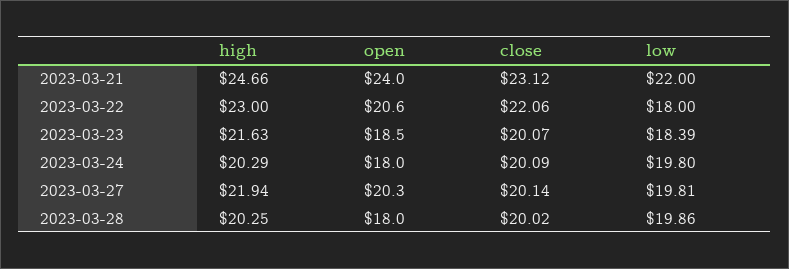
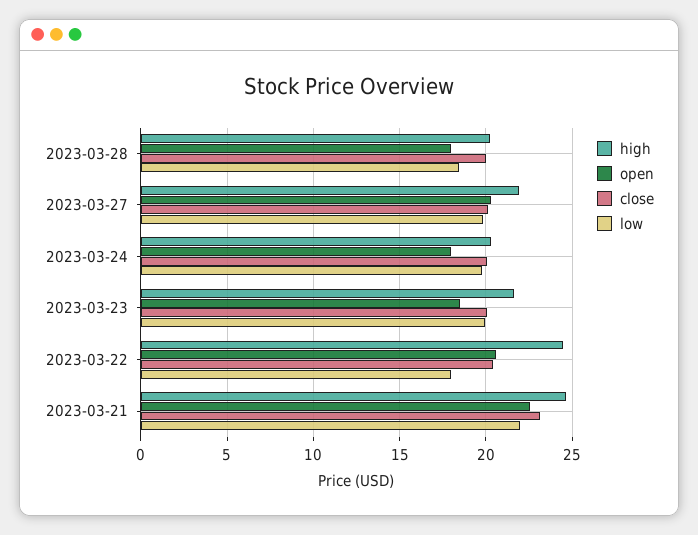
open, 2023-03-21: 24 -> 22.5
high, 2023-03-22: 23 -> 24.5
close, 2023-03-22: 22.06 -> 20.5
low, 2023-03-23: 18.39 -> 20
low, 2023-03-28: 19.86 -> 18.5

